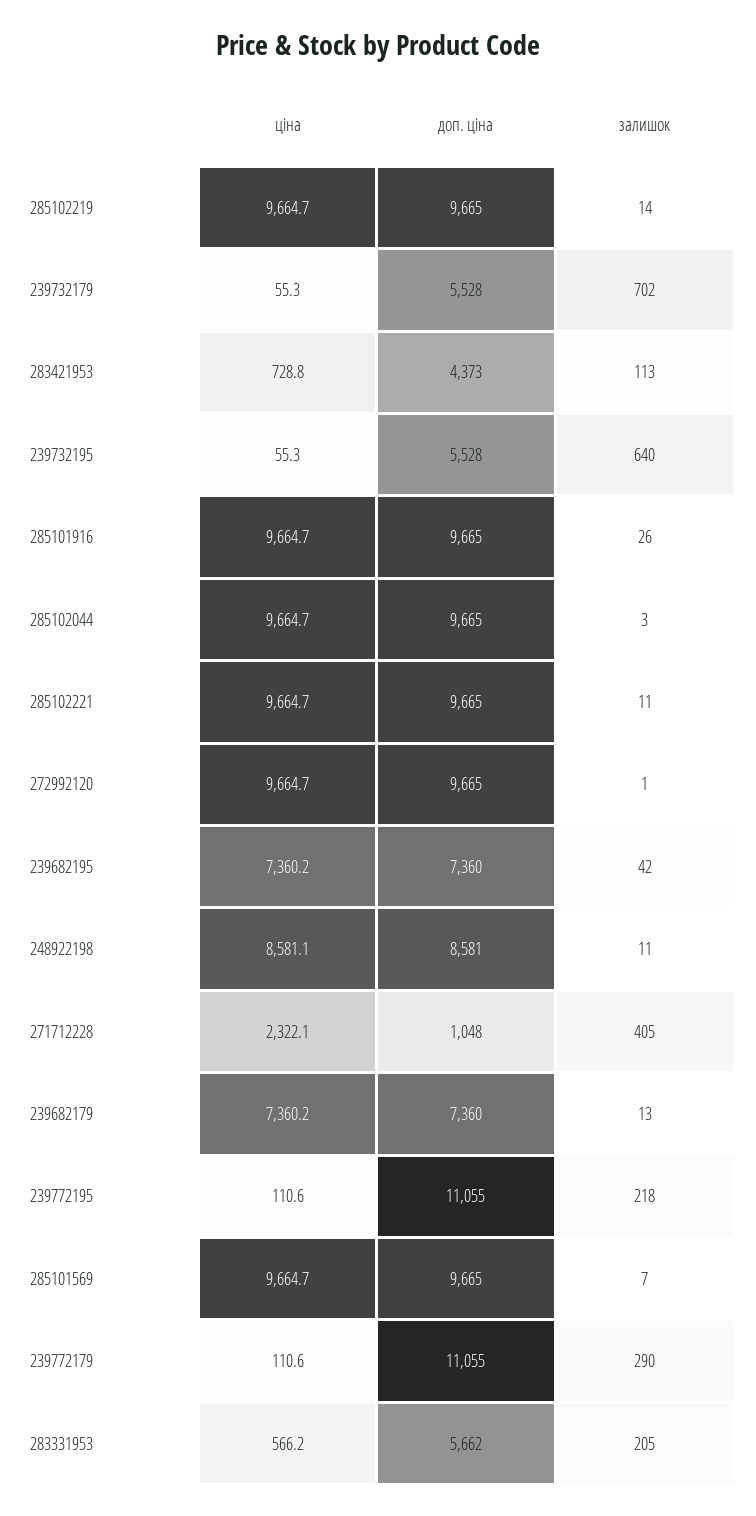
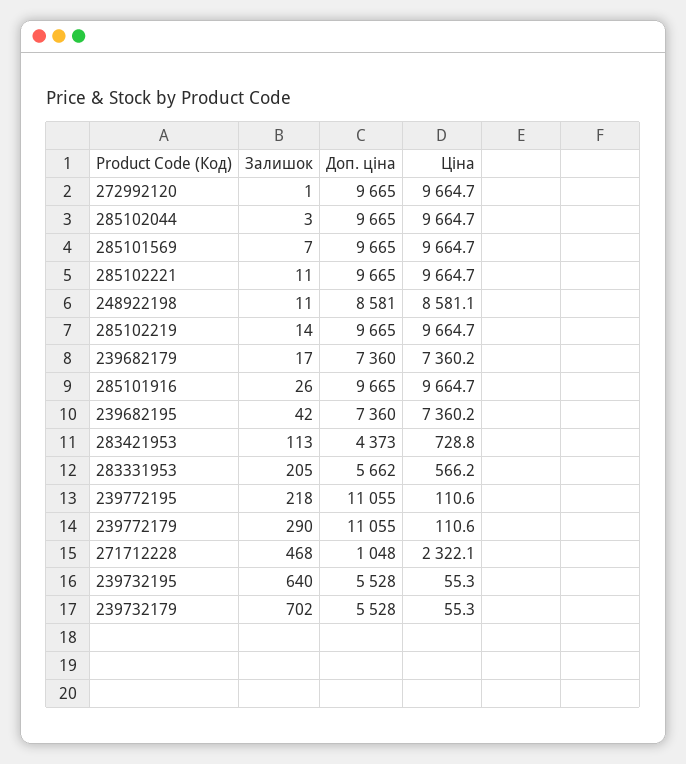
залишок, 271712228: 405 -> 468
залишок, 239682179: 13 -> 17

